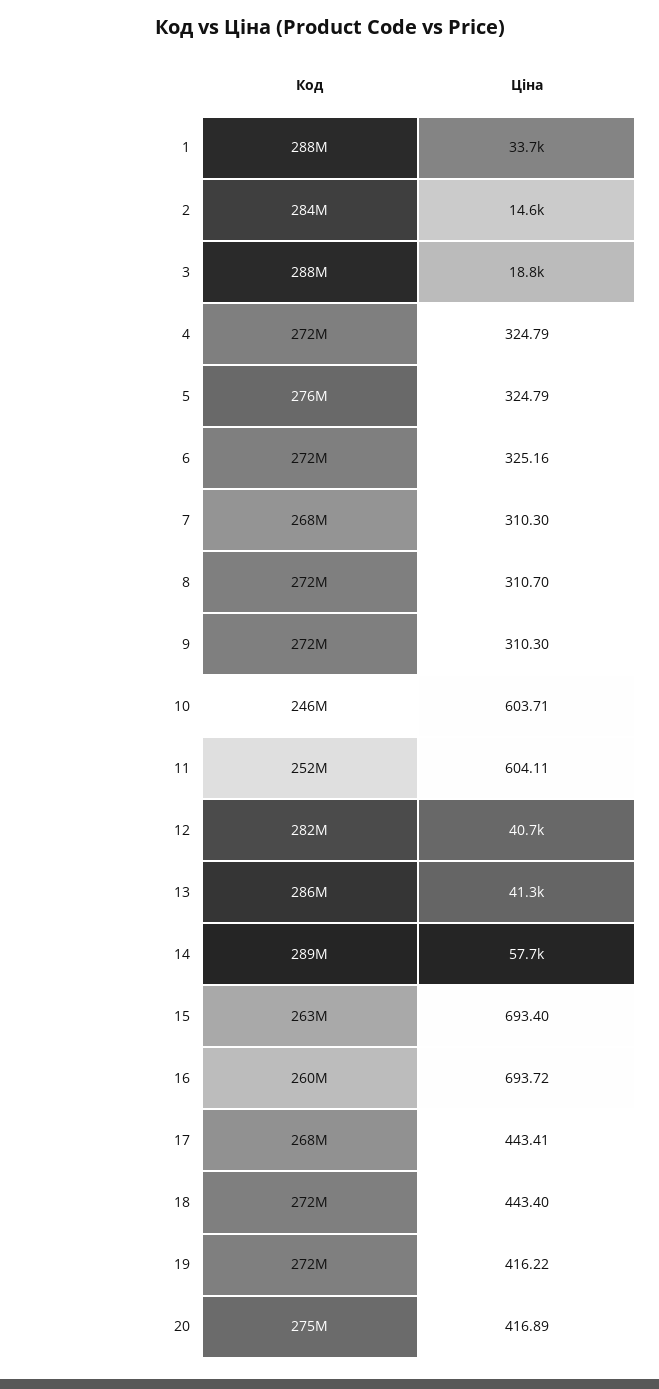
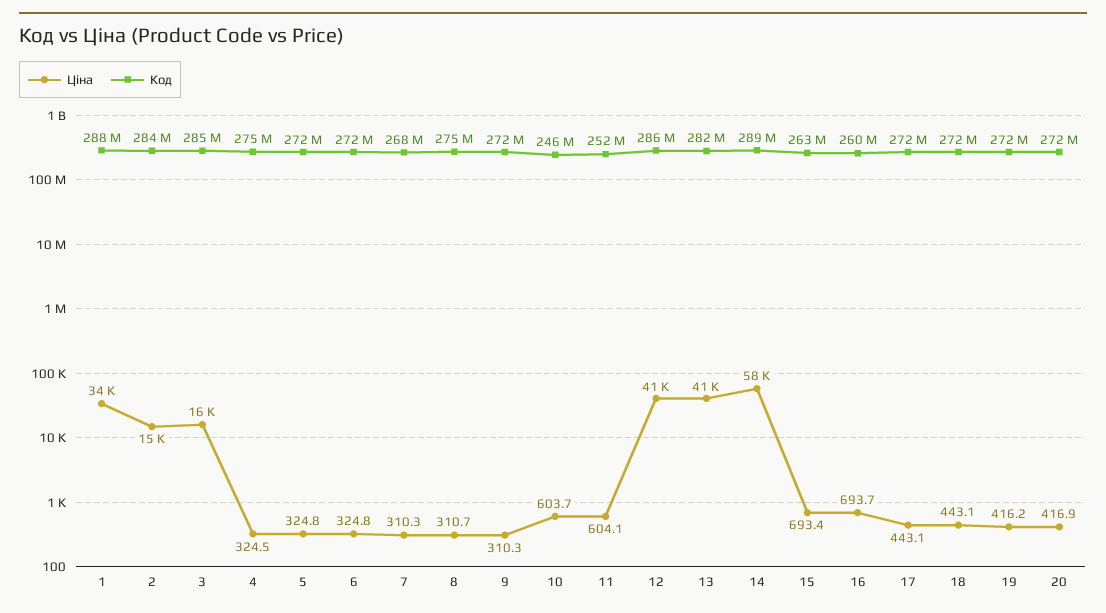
Код, 3: 288000000 -> 285000000
Ціна, 3: 18800 -> 16000
Код, 4: 272000000 -> 275000000
Ціна, 4: 324.79 -> 324.5
Код, 5: 276000000 -> 272000000
Ціна, 6: 325.16 -> 324.8
Код, 8: 272000000 -> 275000000
Код, 12: 282000000 -> 286000000
Код, 13: 286000000 -> 282000000
Код, 17: 268000000 -> 272000000
Ціна, 17: 443.41 -> 443.1
Ціна, 18: 443.4 -> 443.1
Код, 20: 275000000 -> 272000000

